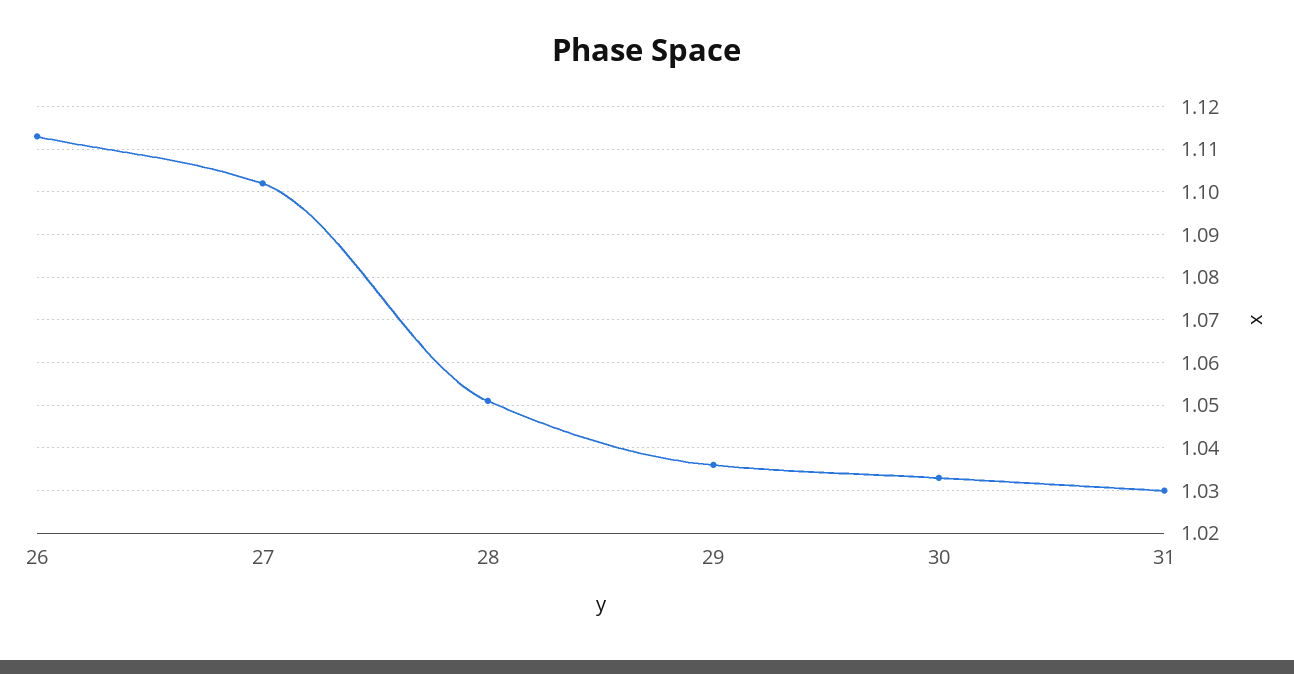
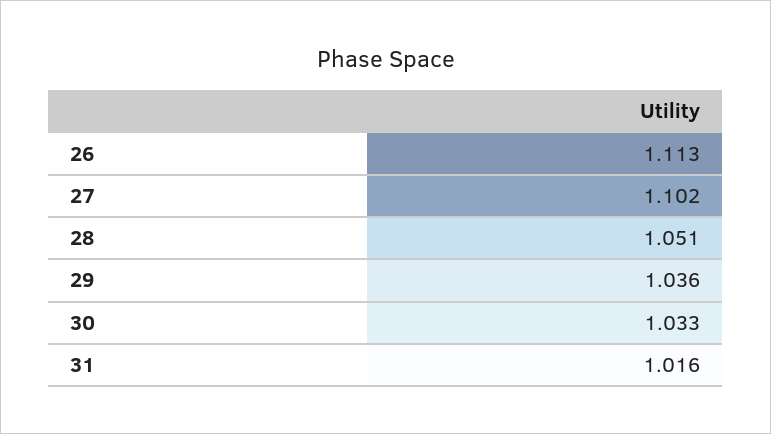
31: 1.03 -> 1.016

